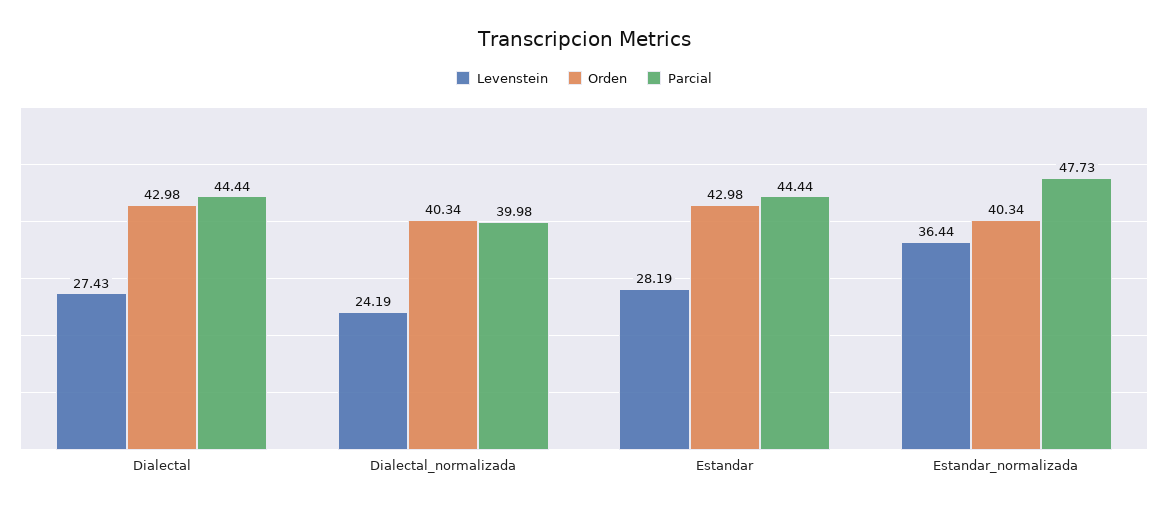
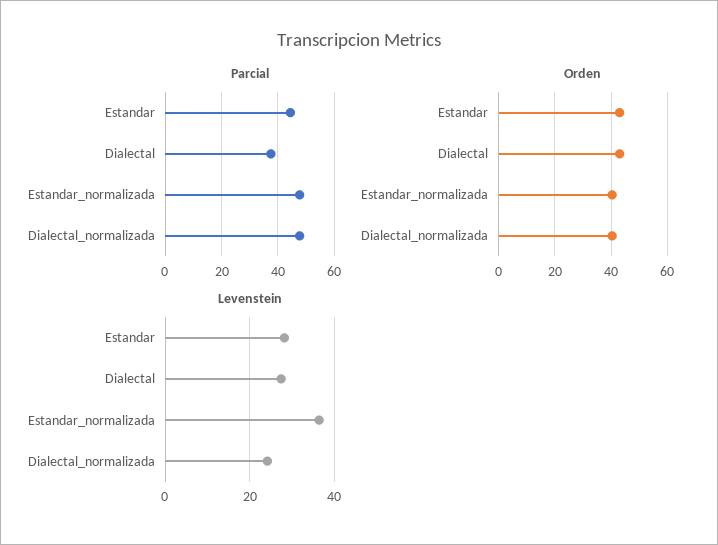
Parcial, Dialectal: 44.44 -> 37.5
Parcial, Dialectal_normalizada: 39.98 -> 47.5

